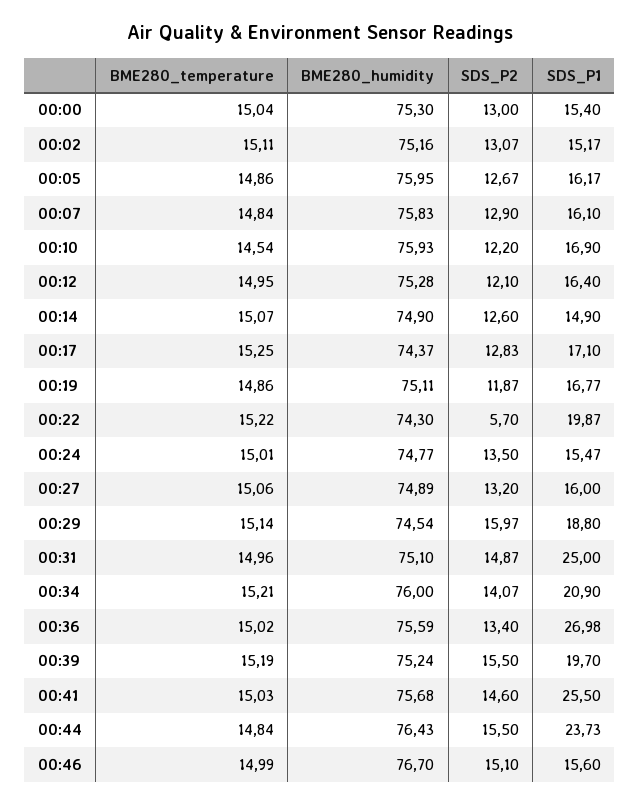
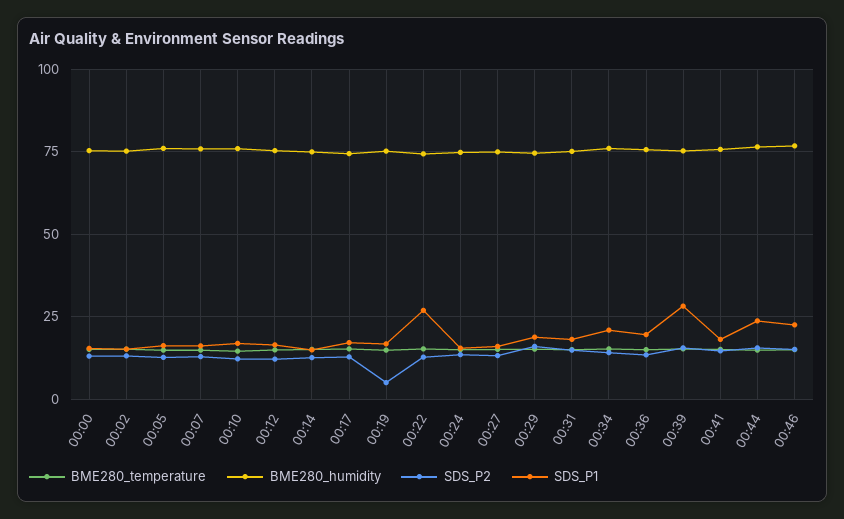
SDS_P2, 00:19: 11.87 -> 5
SDS_P2, 00:22: 5.7 -> 12.5
SDS_P1, 00:22: 19.87 -> 27.5
SDS_P1, 00:31: 25 -> 17.5
SDS_P1, 00:36: 26.98 -> 20
SDS_P1, 00:39: 19.7 -> 27.5
SDS_P1, 00:41: 25.5 -> 17.5
SDS_P1, 00:46: 15.6 -> 22.5

